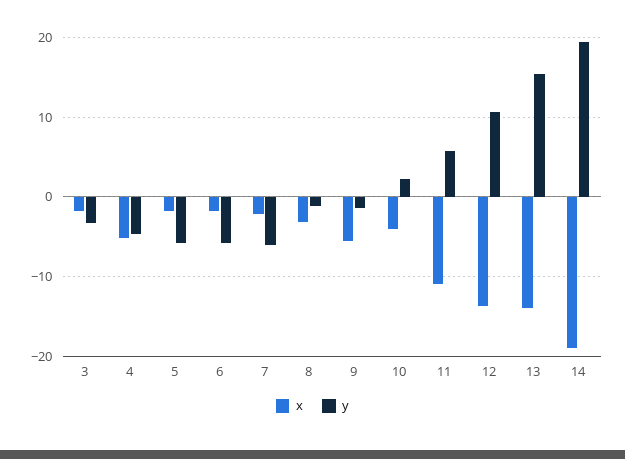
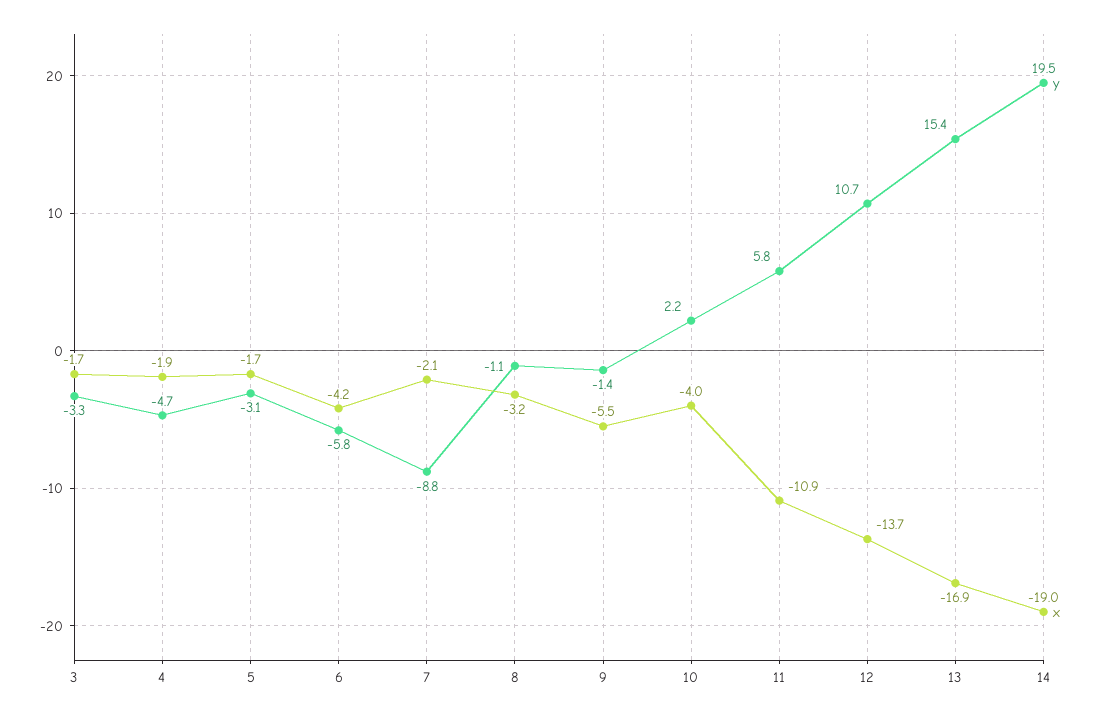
x, 4: -5 -> -1.9
y, 5: -6 -> -3.1
x, 6: -2 -> -4.2
y, 7: -6 -> -8.8
x, 13: -14 -> -16.9

